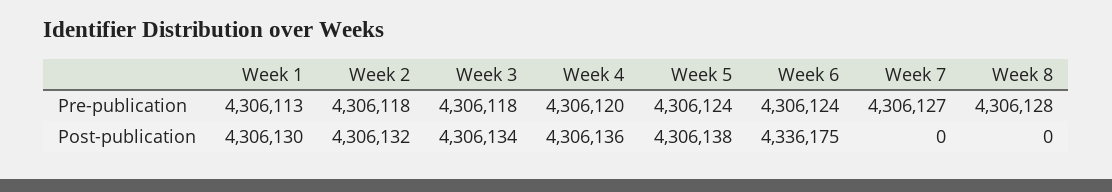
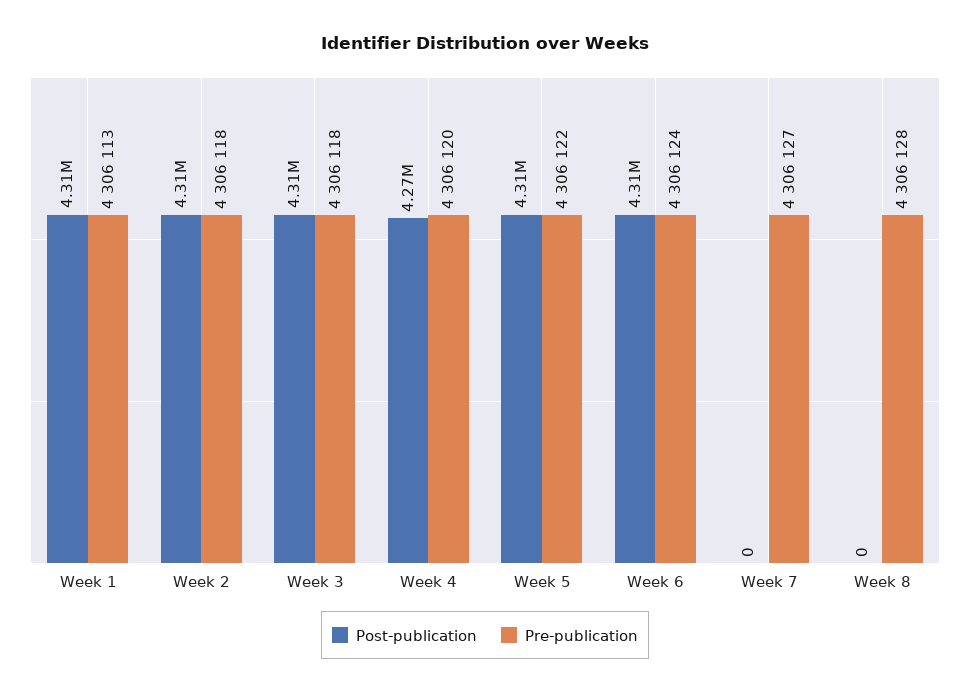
Pre-publication, Week 5: 4306124 -> 4306122
Post-publication, Week 4: 4306136 -> 4270000
Post-publication, Week 6: 4336175 -> 4310000

